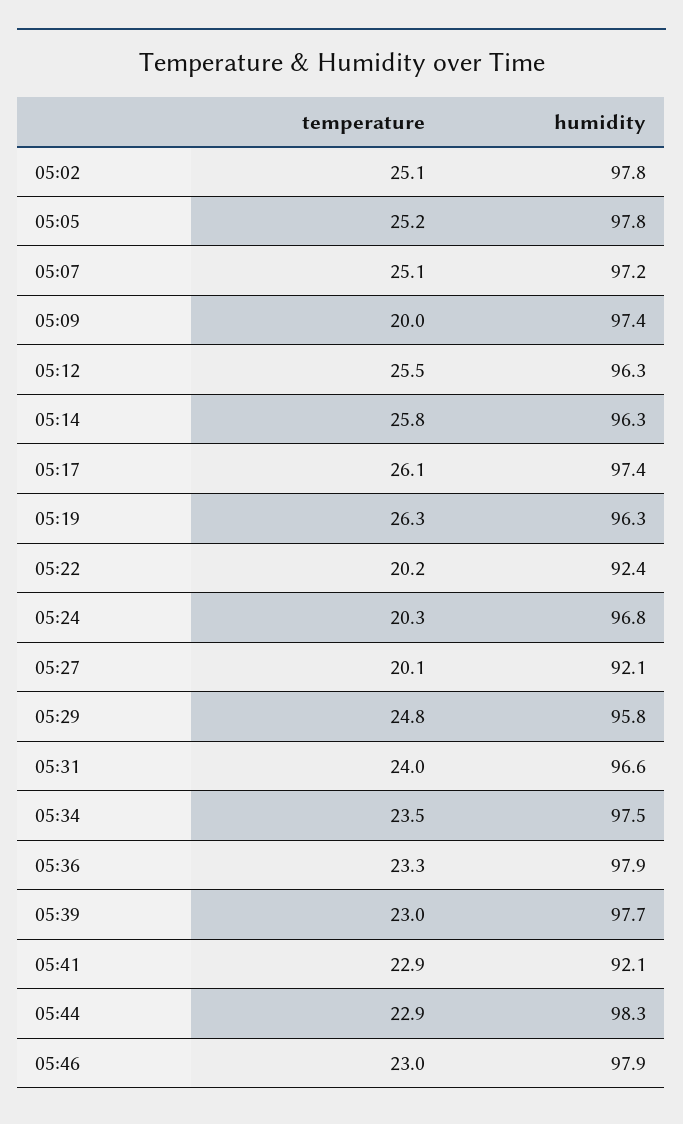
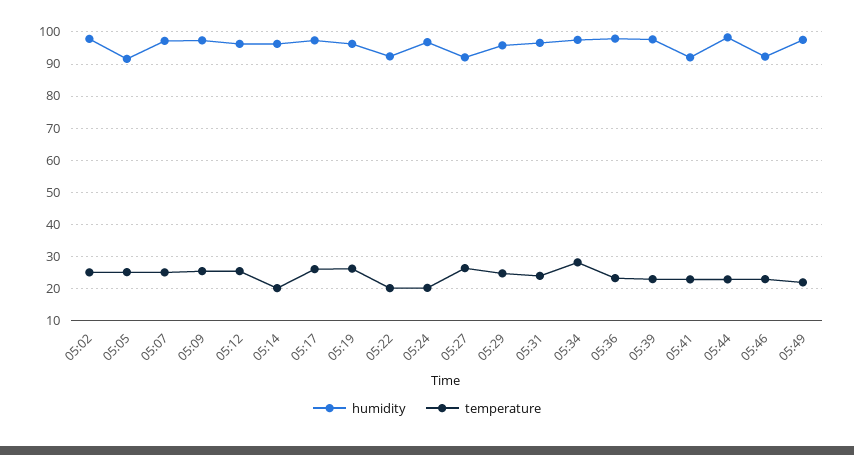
humidity, 05:05: 97.8 -> 92
temperature, 05:09: 20 -> 26
temperature, 05:14: 25.8 -> 20
temperature, 05:27: 20.1 -> 26
temperature, 05:34: 23.5 -> 28
humidity, 05:46: 97.9 -> 92
humidity, 05:49: none -> 98
temperature, 05:49: none -> 22

